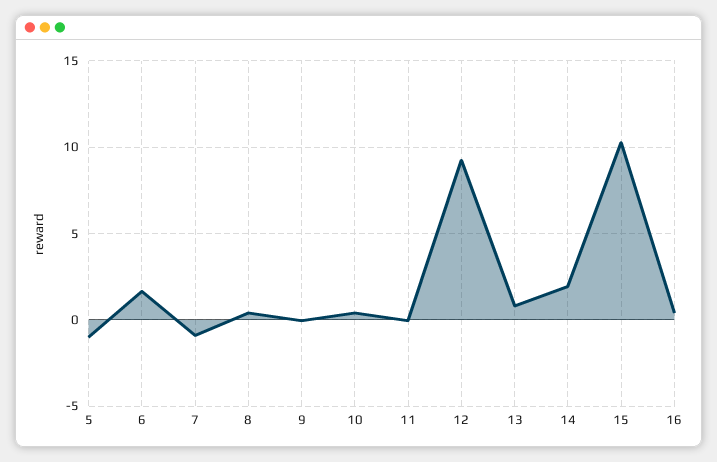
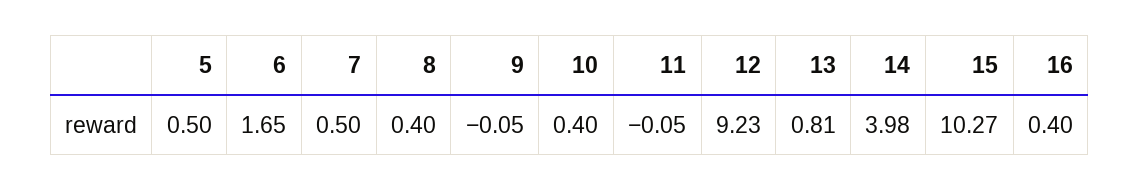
5: -1 -> 0.5
7: -1 -> 0.5
14: 2 -> 3.98

